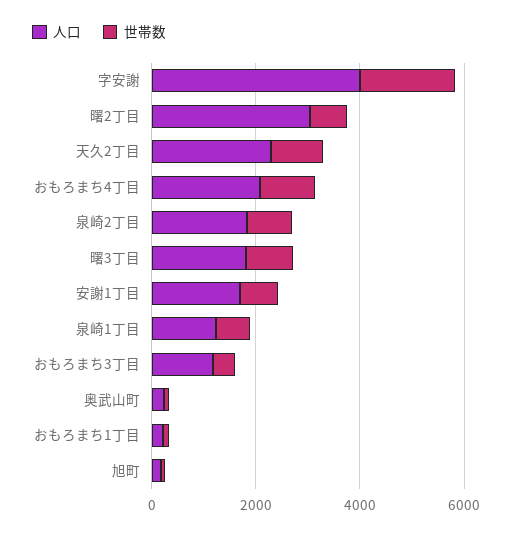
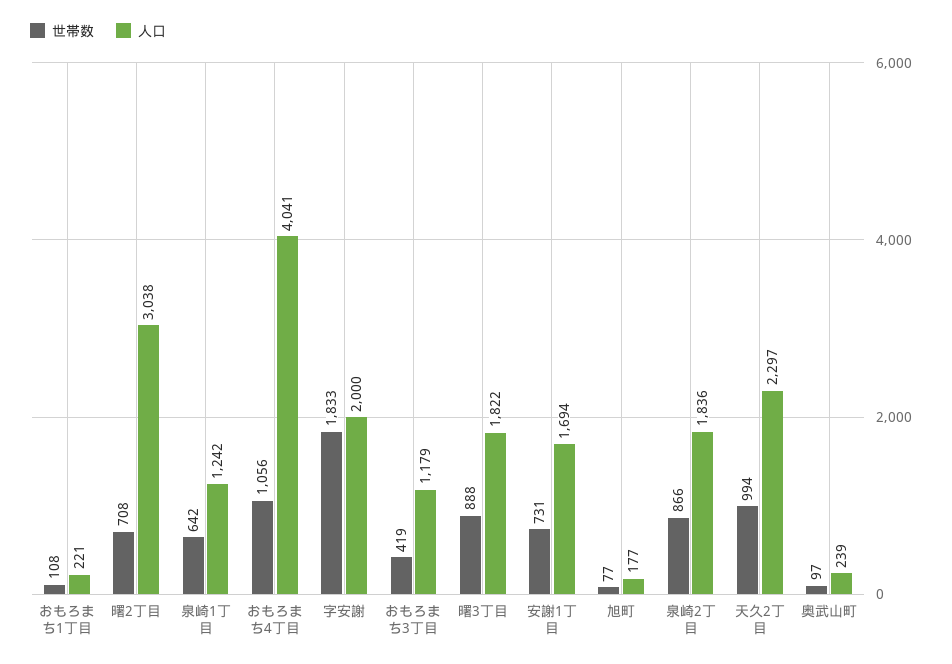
人口, 字安謝: 4000 -> 2000
人口, おもろまち4丁目: 2000 -> 4041

